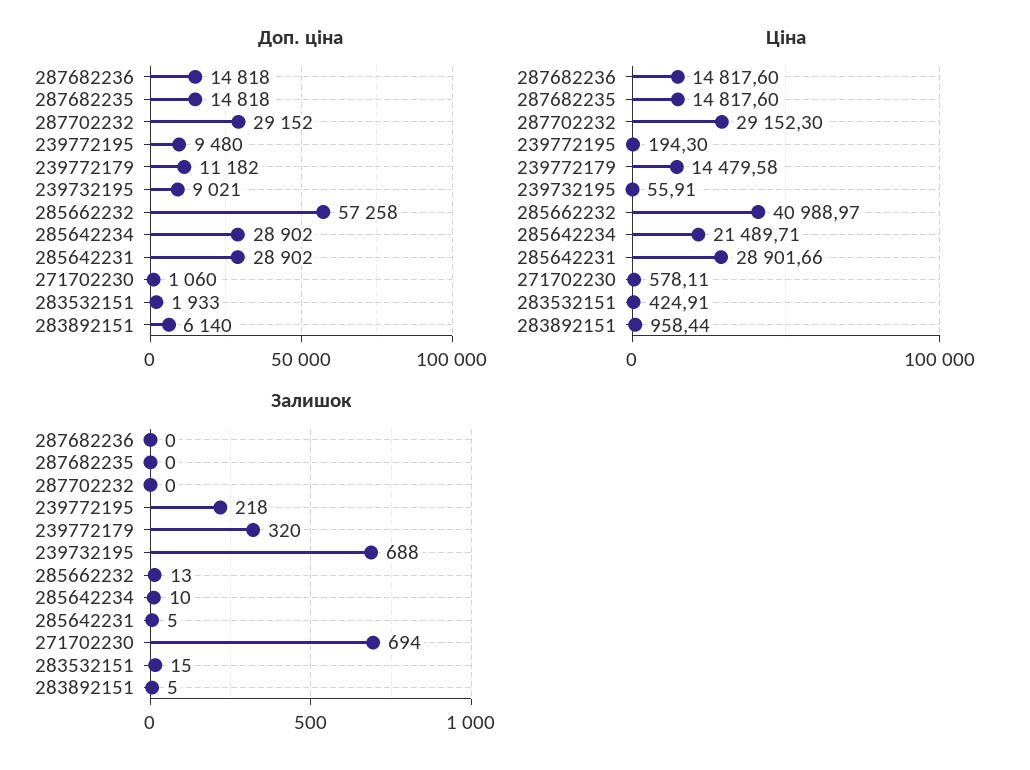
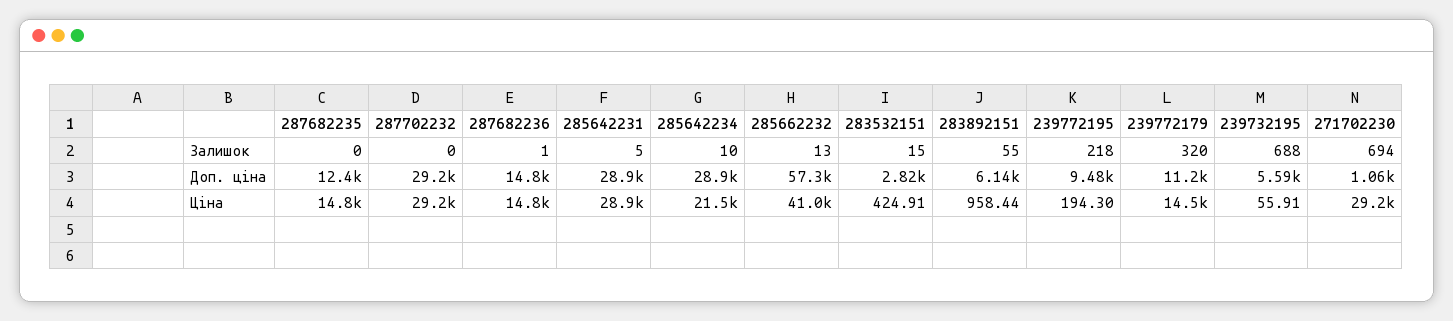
Доп. ціна, 287682235: 14818 -> 12400
Доп. ціна, 239732195: 9021 -> 5590
Доп. ціна, 283532151: 1933 -> 2820
Ціна, 271702230: 578.11 -> 29200
Залишок, 287682236: 0 -> 1
Залишок, 283892151: 5 -> 55

